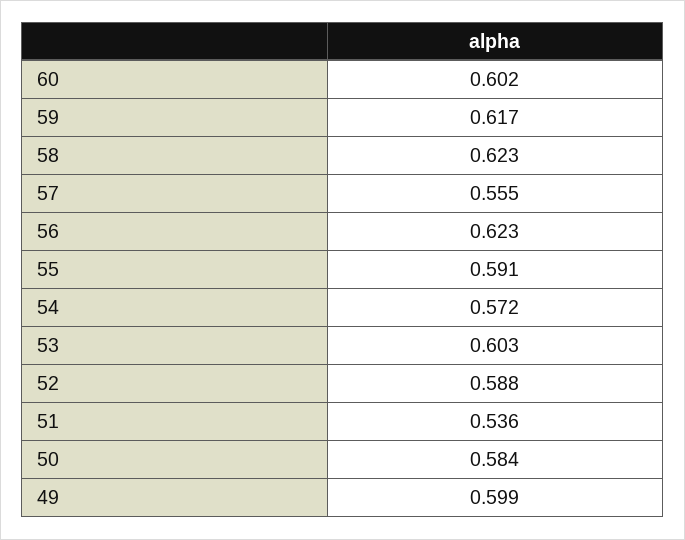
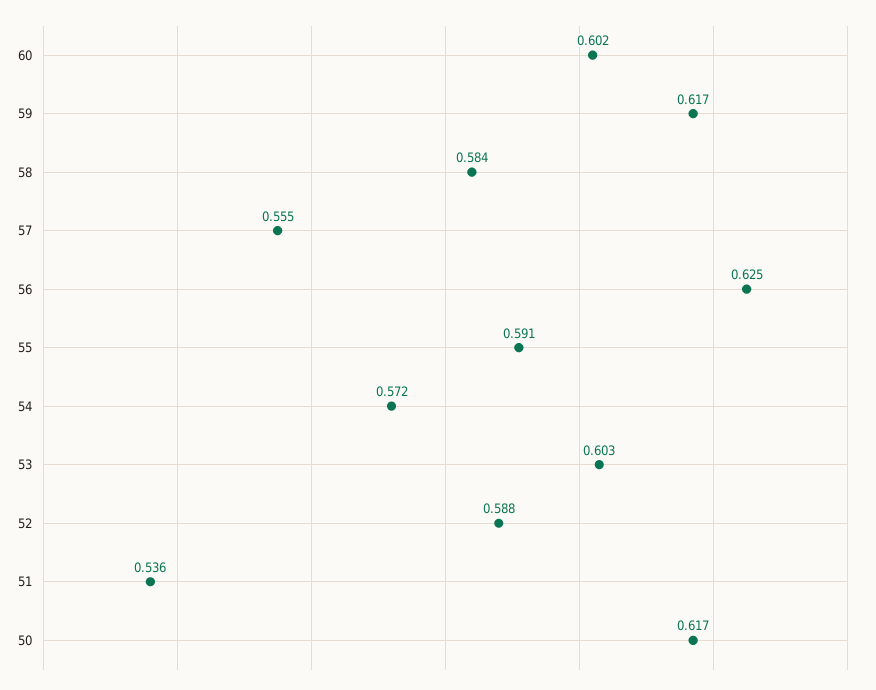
58: 0.623 -> 0.584
56: 0.623 -> 0.625
50: 0.584 -> 0.617
49: 0.599 -> none

